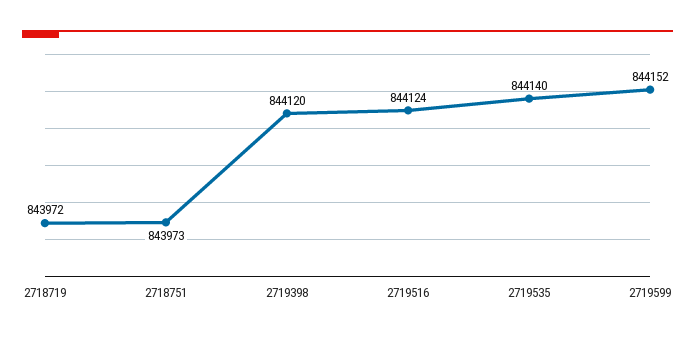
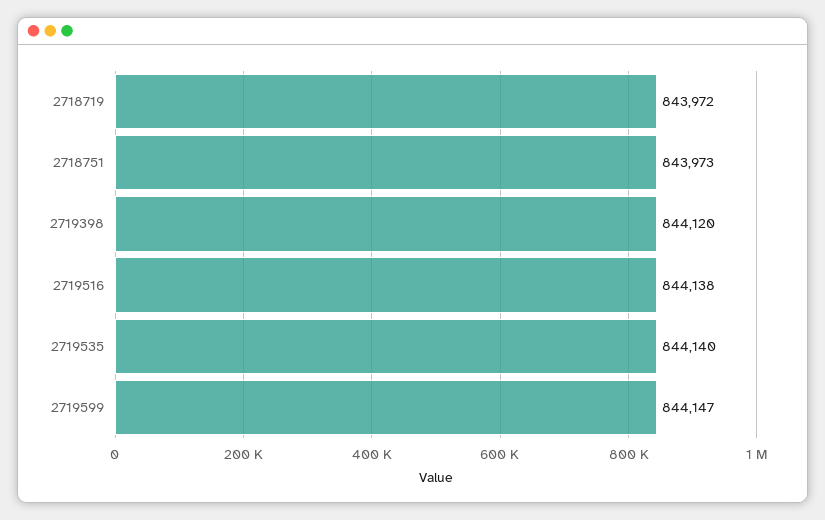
2719516: 844124 -> 844138
2719599: 844152 -> 844147

